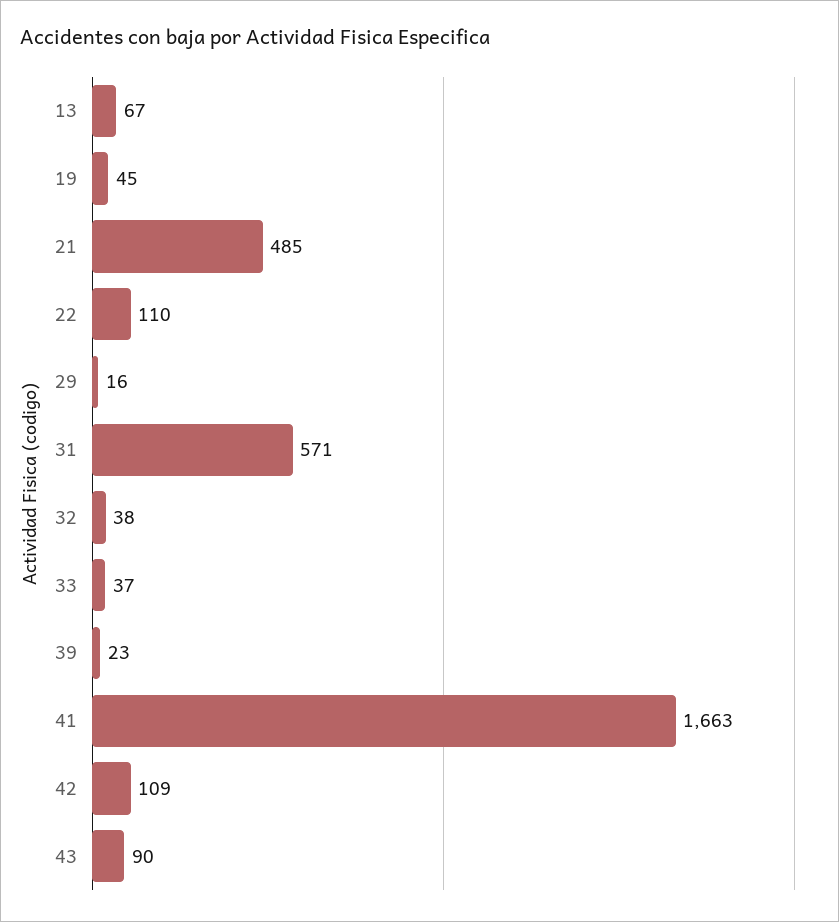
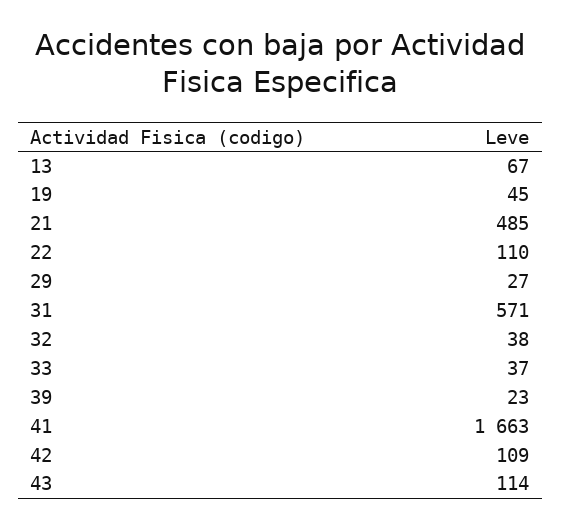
29: 16 -> 27
43: 90 -> 114

